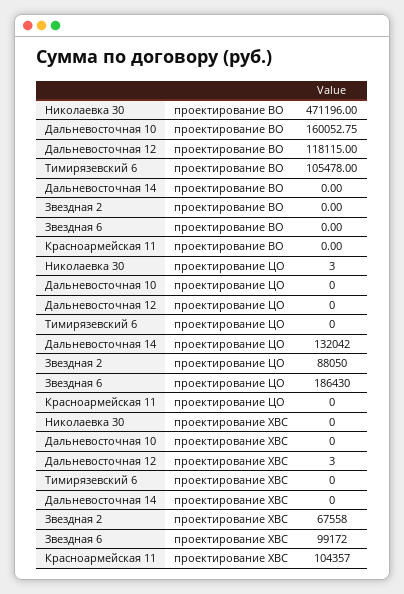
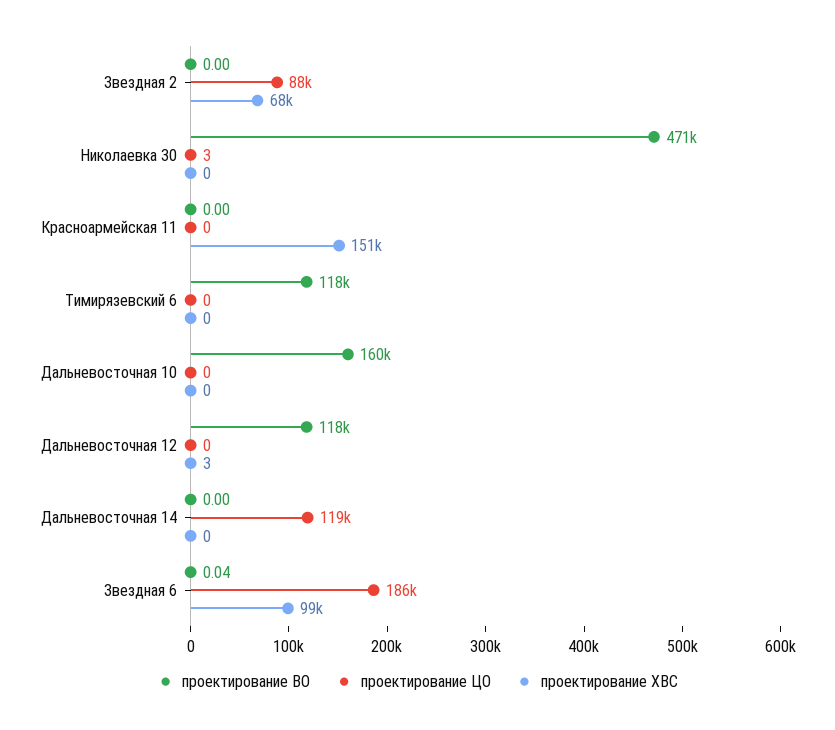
проектирование ВО, Тимирязевский 6: 105478 -> 118000
проектирование ВО, Звездная 6: 0 -> 0.04
проектирование ЦО, Дальневосточная 14: 132042 -> 119000
проектирование ХВС, Красноармейская 11: 104357 -> 151000

